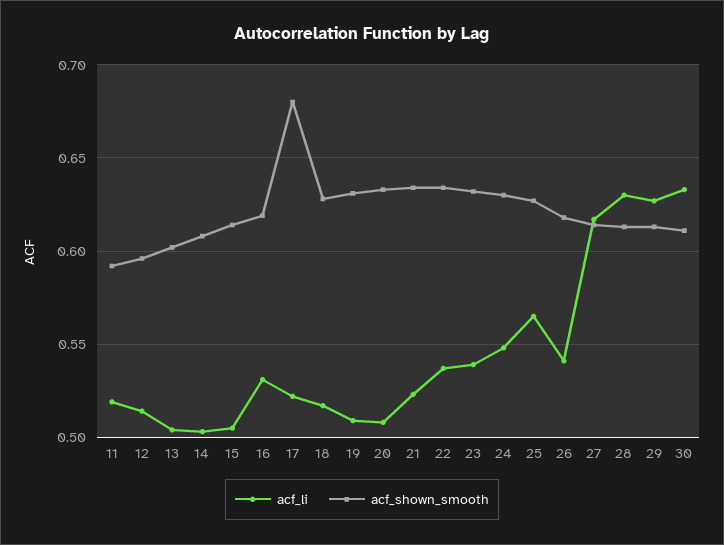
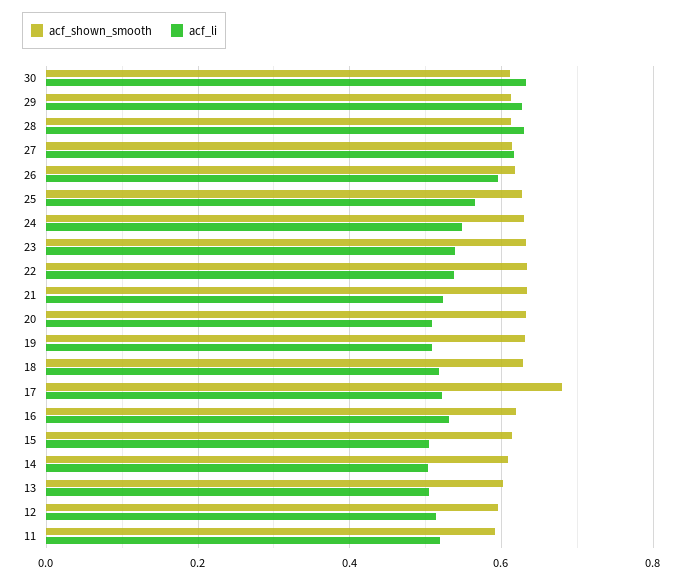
acf_li, 26: 0.54 -> 0.6

